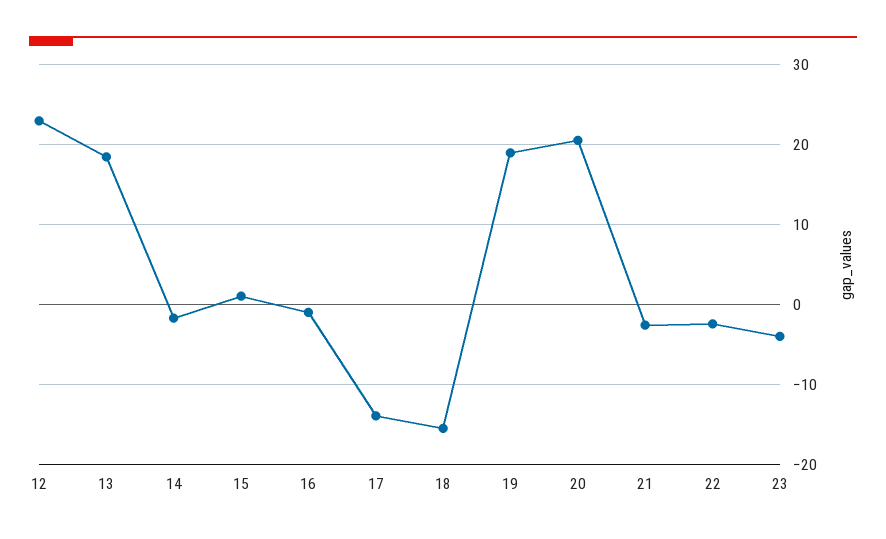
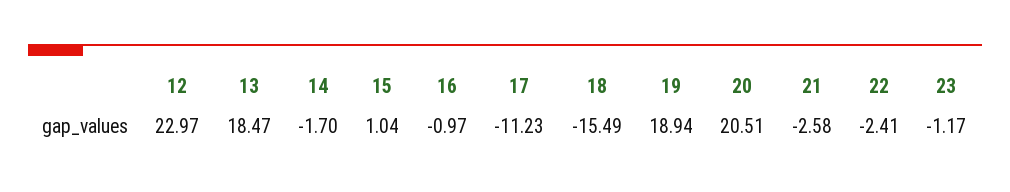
17: -14 -> -11.23
23: -4 -> -1.17

